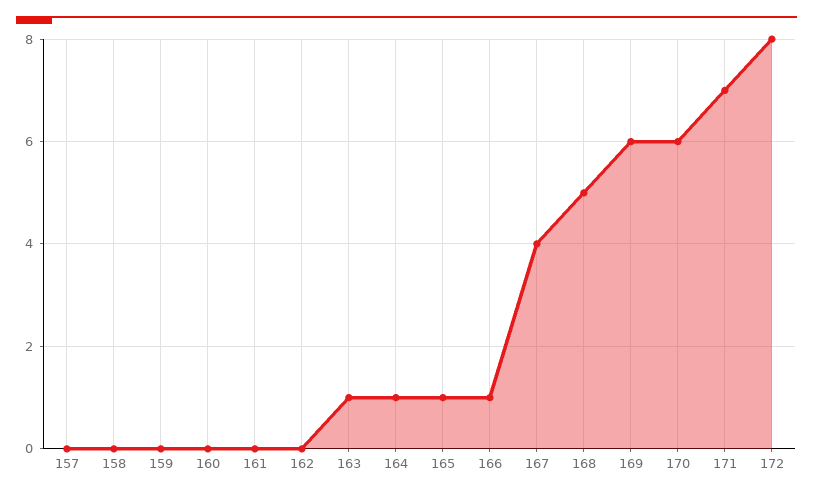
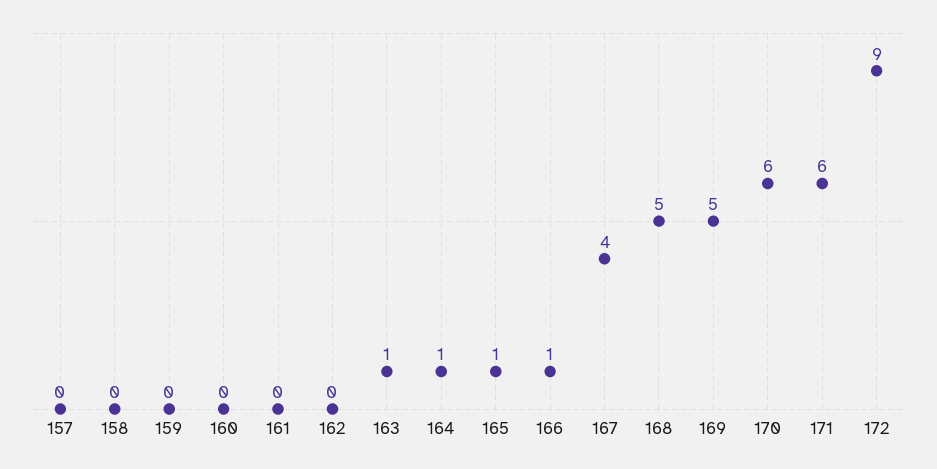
169: 6 -> 5
171: 7 -> 6
172: 8 -> 9

